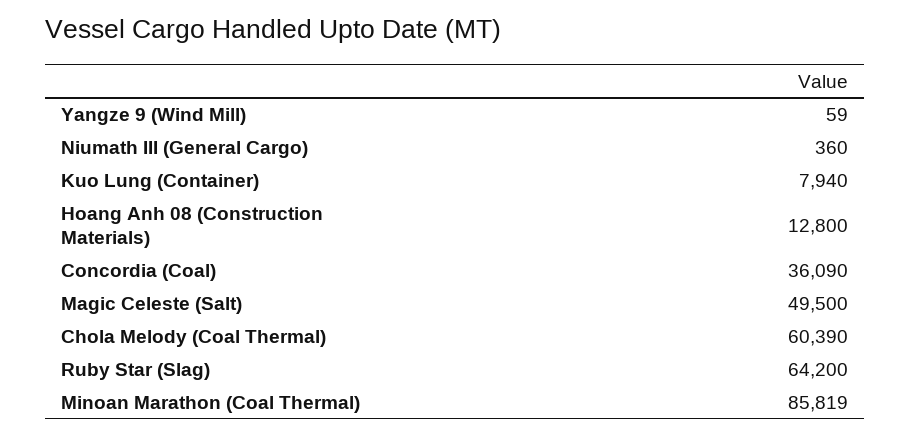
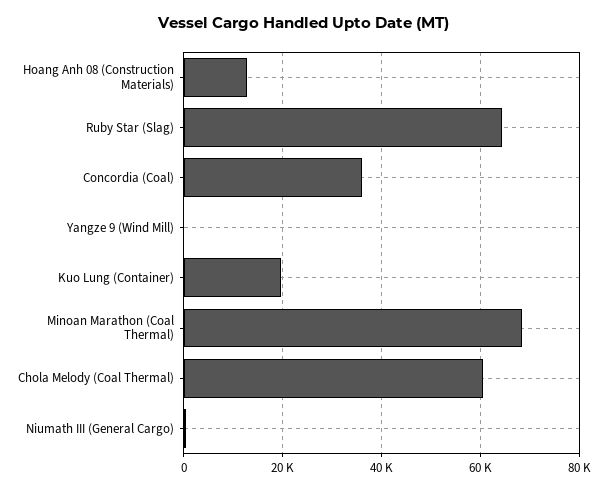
Kuo Lung (Container): 7940 -> 20000
Magic Celeste (Salt): 49500 -> none
Minoan Marathon (Coal Thermal): 85819 -> 68000

